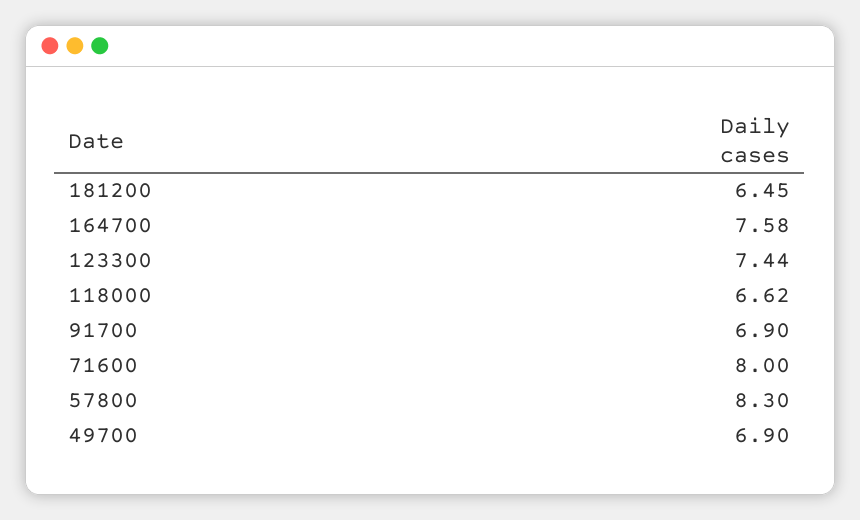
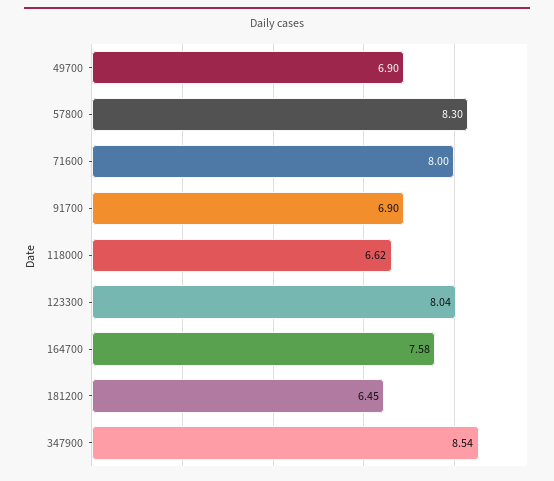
123300: 7.44 -> 8.04
347900: none -> 8.54

